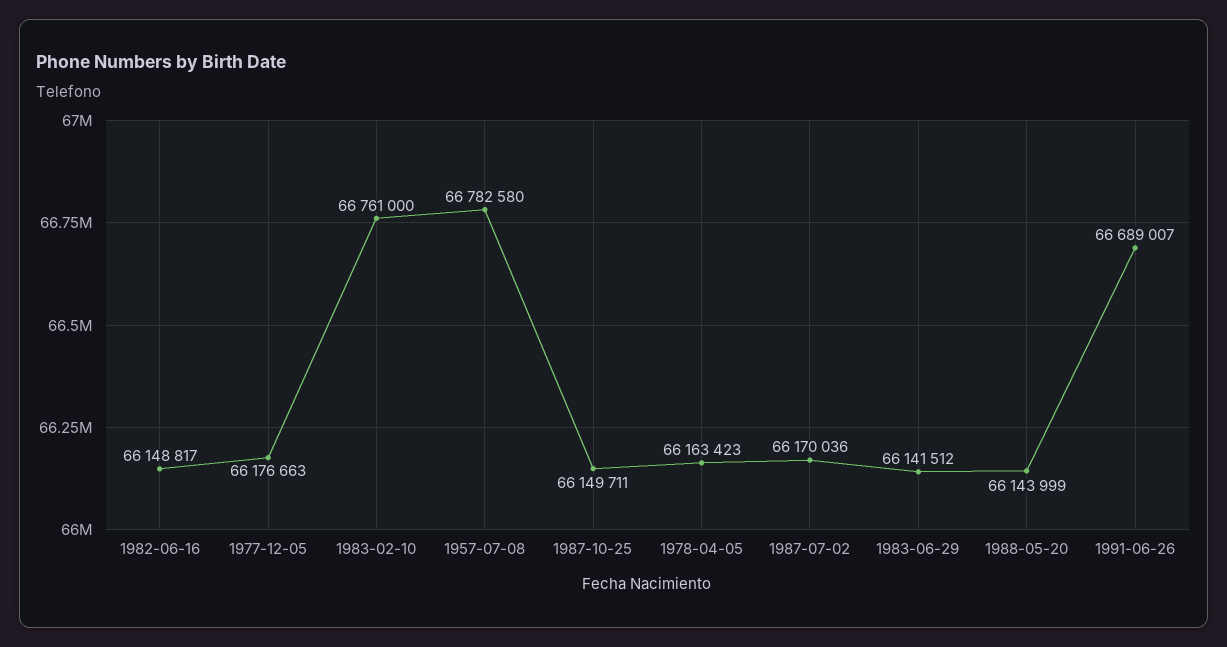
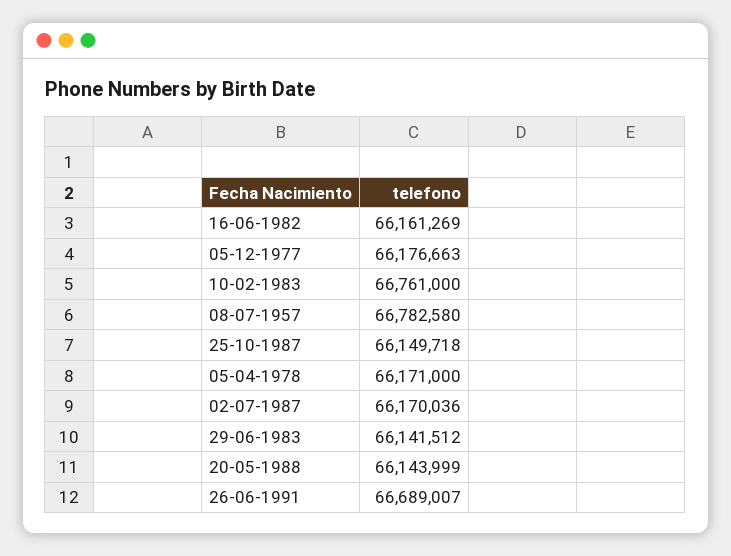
1982-06-16: 66148817 -> 66161269
1987-10-25: 66149711 -> 66149718
1978-04-05: 66163423 -> 66171000

